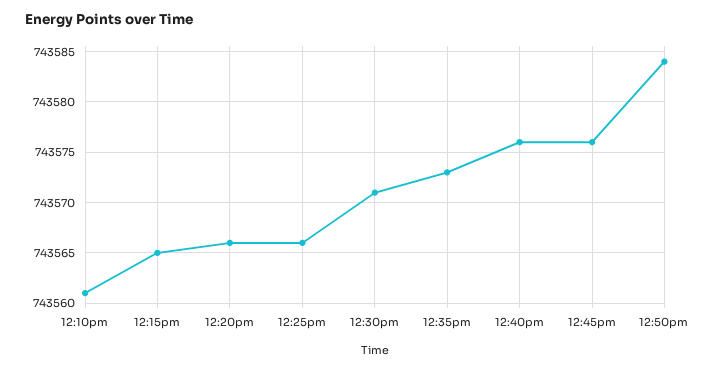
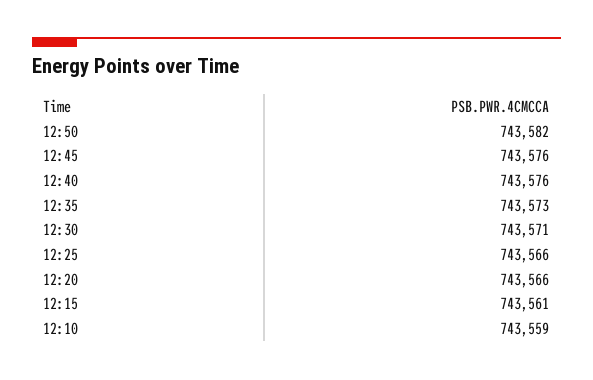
12:10pm: 743561 -> 743559
12:15pm: 743565 -> 743561
12:50pm: 743584 -> 743582

